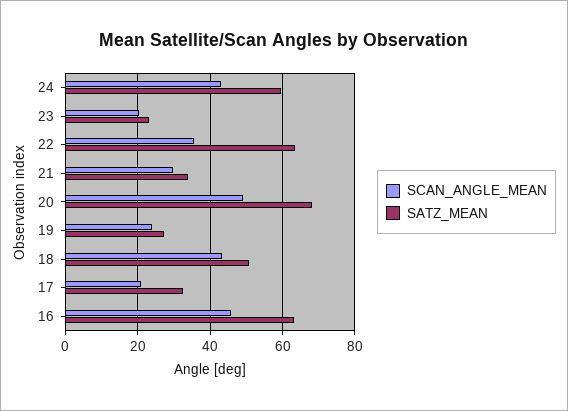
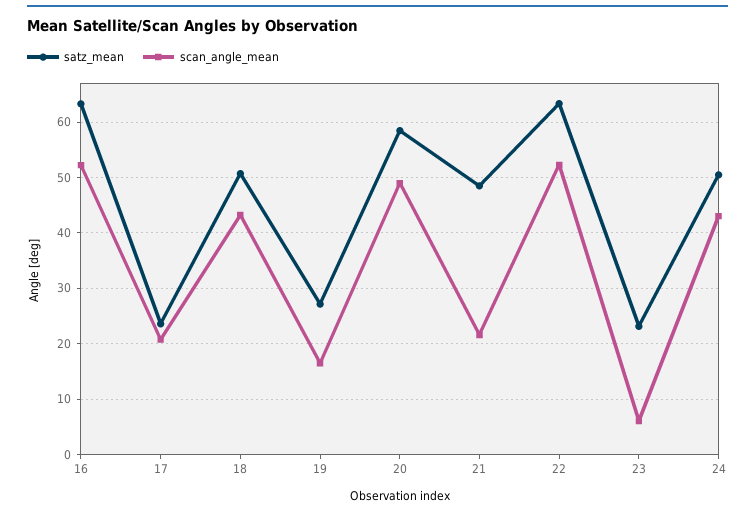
SATZ_MEAN, 24: 60 -> 50
SCAN_ANGLE_MEAN, 23: 20 -> 6
SCAN_ANGLE_MEAN, 22: 36 -> 52
SCAN_ANGLE_MEAN, 21: 30 -> 22
SATZ_MEAN, 21: 34 -> 48
SATZ_MEAN, 20: 68 -> 58
SCAN_ANGLE_MEAN, 19: 24 -> 16
SATZ_MEAN, 17: 32 -> 24
SCAN_ANGLE_MEAN, 16: 46 -> 52

